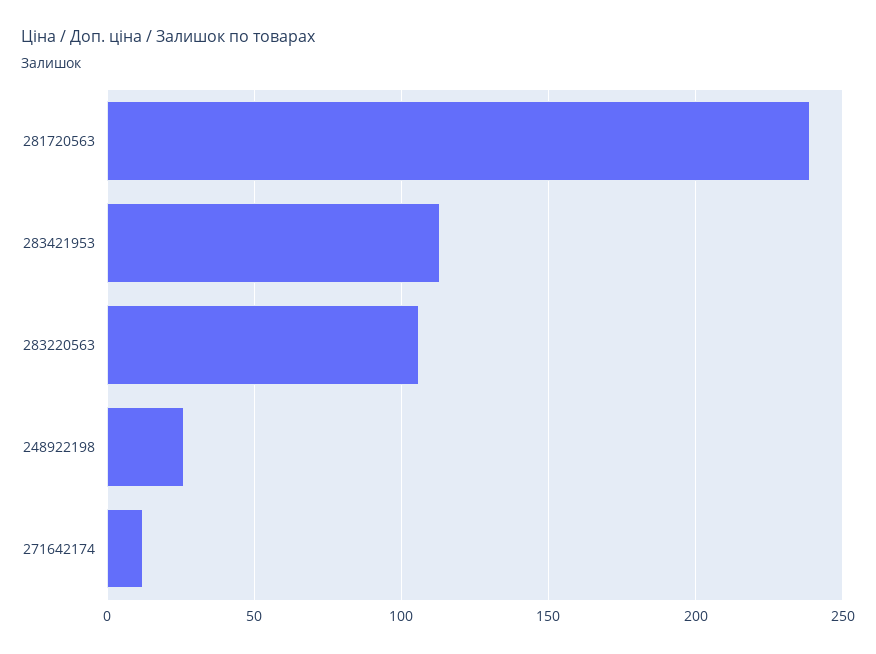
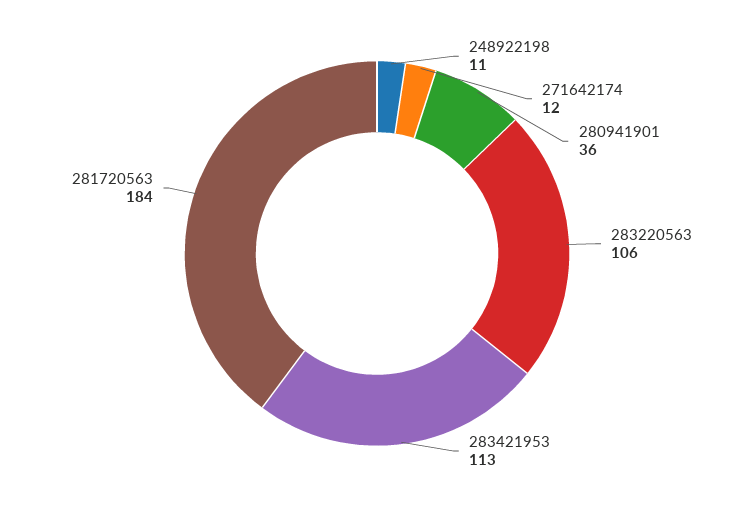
281720563: 240 -> 184
248922198: 25 -> 11
280941901: none -> 36

